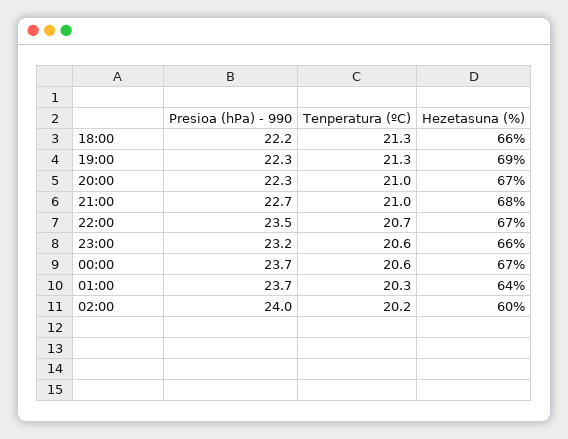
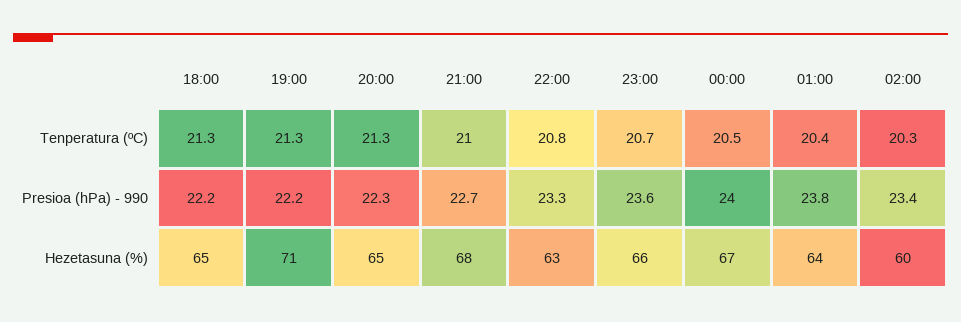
Hezetasuna (%), 18:00: 66 -> 65
Presioa (hPa) - 990, 19:00: 22.3 -> 22.2
Hezetasuna (%), 19:00: 69 -> 71
Tenperatura (ºC), 20:00: 21 -> 21.3
Hezetasuna (%), 20:00: 67 -> 65
Presioa (hPa) - 990, 22:00: 23.5 -> 23.3
Tenperatura (ºC), 22:00: 20.7 -> 20.8
Hezetasuna (%), 22:00: 67 -> 63
Presioa (hPa) - 990, 23:00: 23.2 -> 23.6
Tenperatura (ºC), 23:00: 20.6 -> 20.7
Presioa (hPa) - 990, 00:00: 23.7 -> 24
Tenperatura (ºC), 00:00: 20.6 -> 20.5
Presioa (hPa) - 990, 01:00: 23.7 -> 23.8
Tenperatura (ºC), 01:00: 20.3 -> 20.4
Presioa (hPa) - 990, 02:00: 24 -> 23.4
Tenperatura (ºC), 02:00: 20.2 -> 20.3

